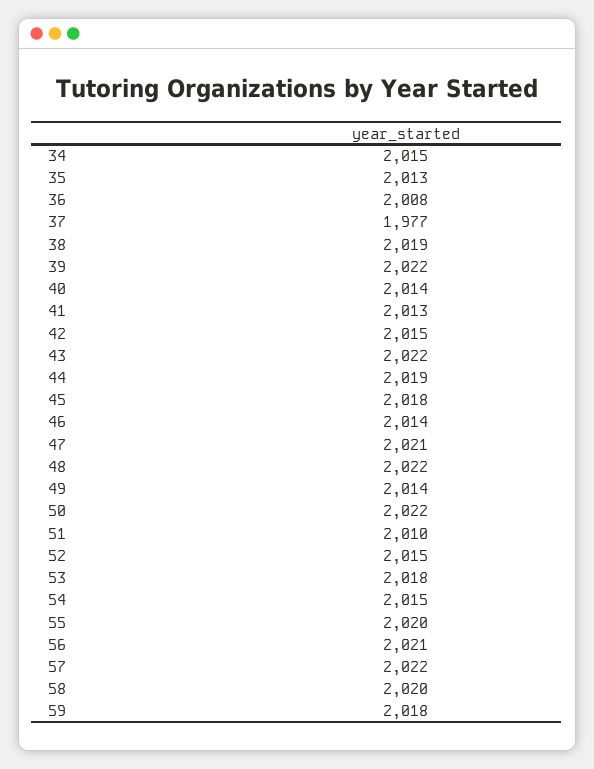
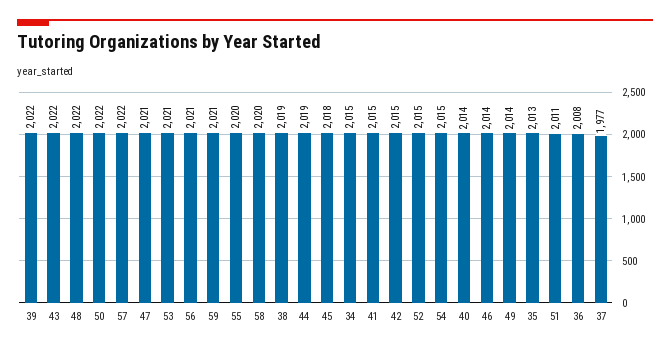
41: 2013 -> 2015
51: 2010 -> 2011
53: 2018 -> 2021
59: 2018 -> 2021

